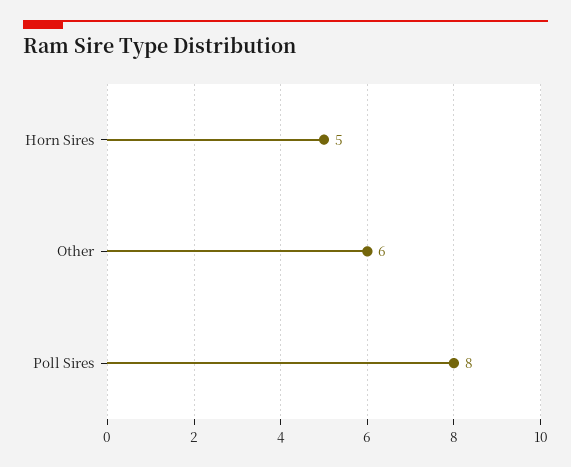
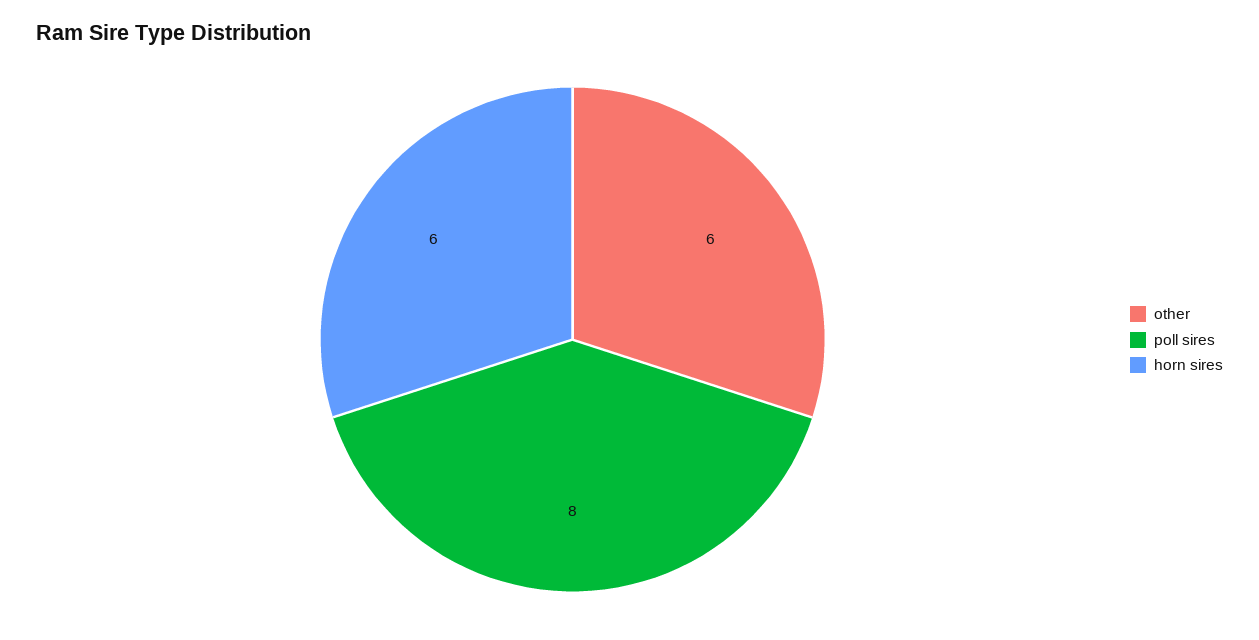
Horn Sires: 5 -> 6

